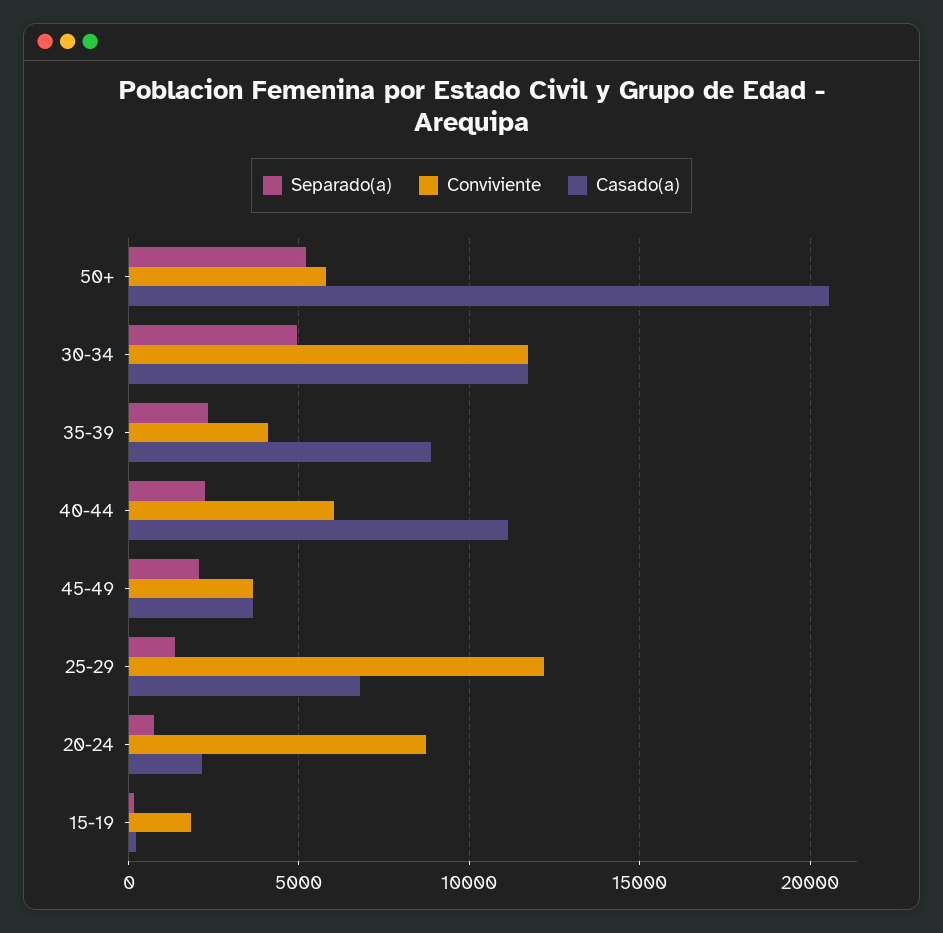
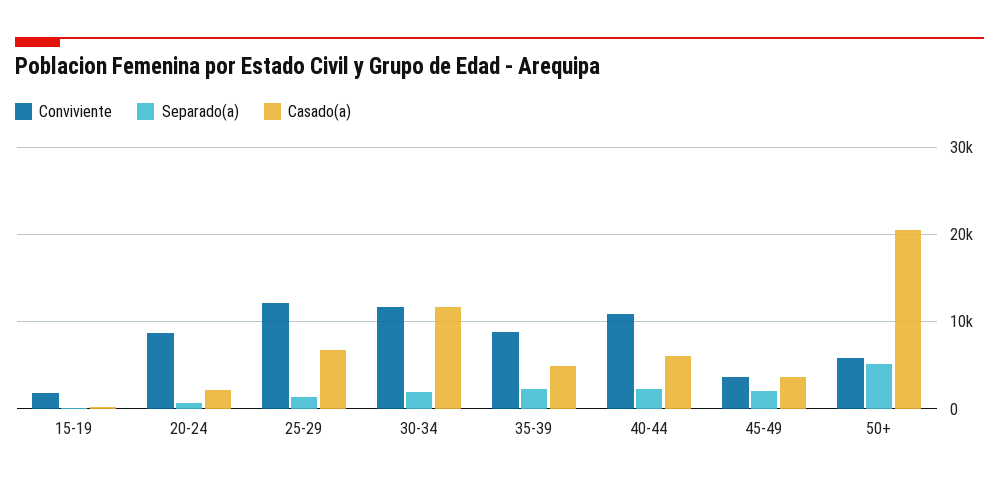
Separado(a), 30-34: 5000 -> 2000
Conviviente, 35-39: 4000 -> 9000
Casado(a), 35-39: 9000 -> 5000
Conviviente, 40-44: 6000 -> 11000
Casado(a), 40-44: 11000 -> 6000

